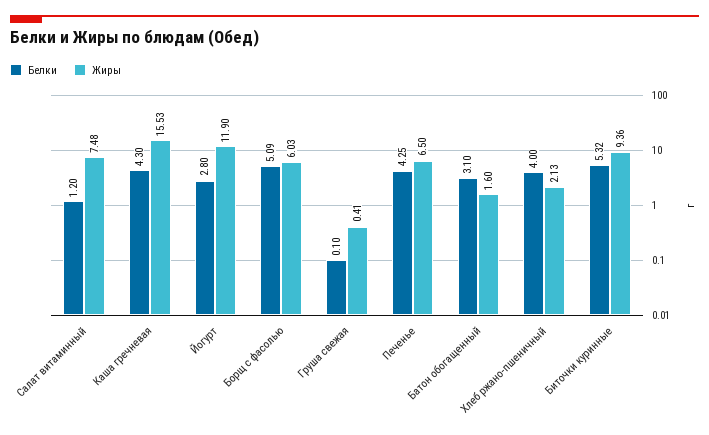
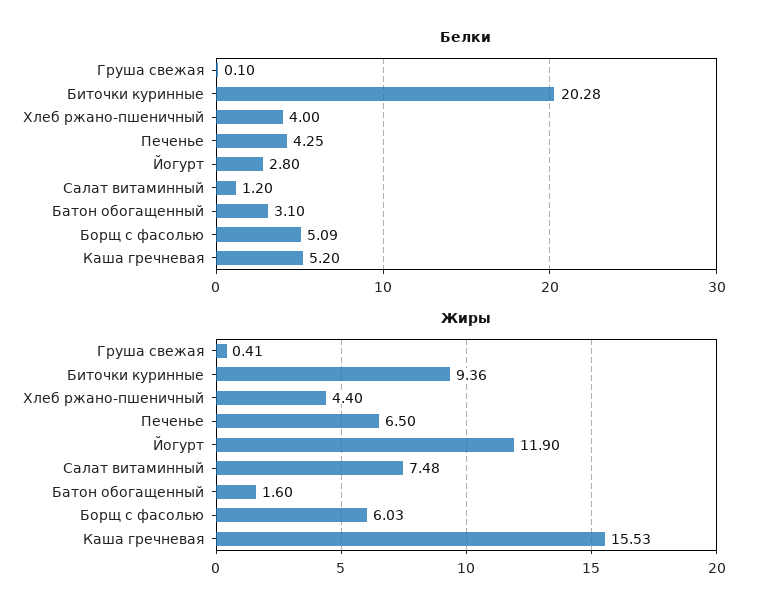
Белки, Каша гречневая: 4.3 -> 5.2
Жиры, Хлеб ржано-пшеничный: 2.13 -> 4.4
Белки, Биточки куринные: 5.32 -> 20.28

